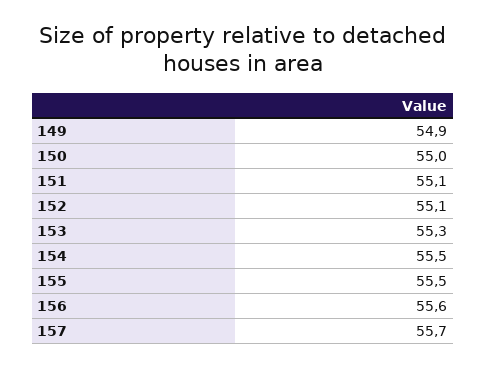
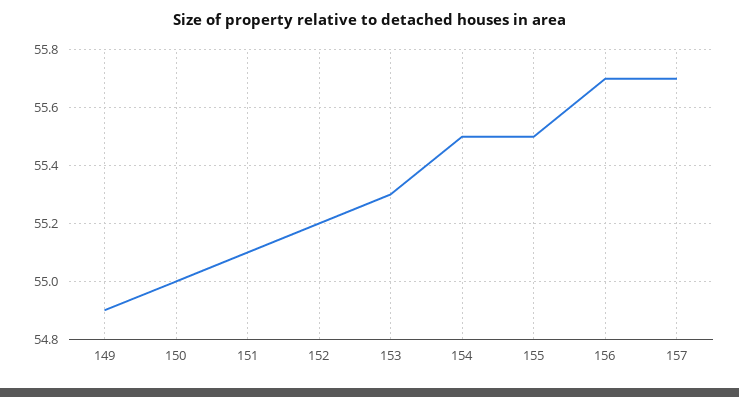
152: 55.1 -> 55.2
156: 55.6 -> 55.7

